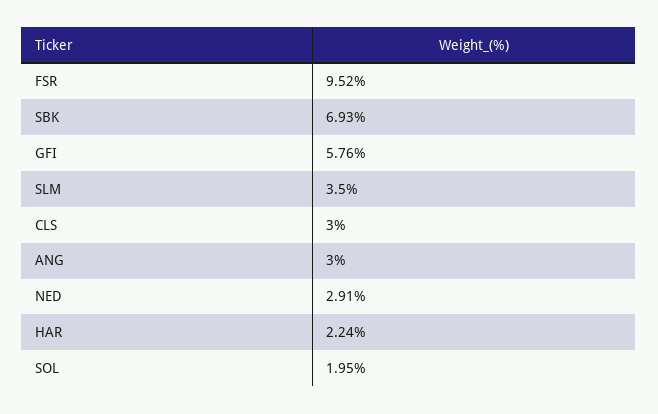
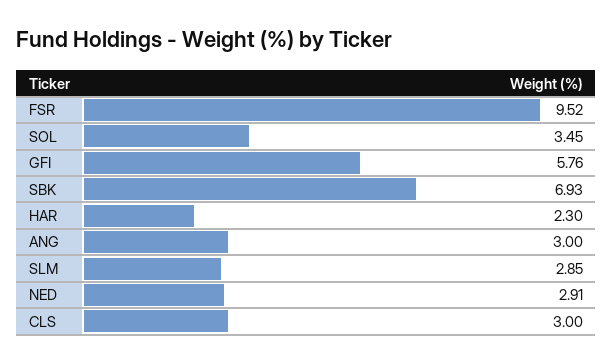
SLM: 3.5 -> 2.85
HAR: 2.24 -> 2.3
SOL: 1.95 -> 3.45

